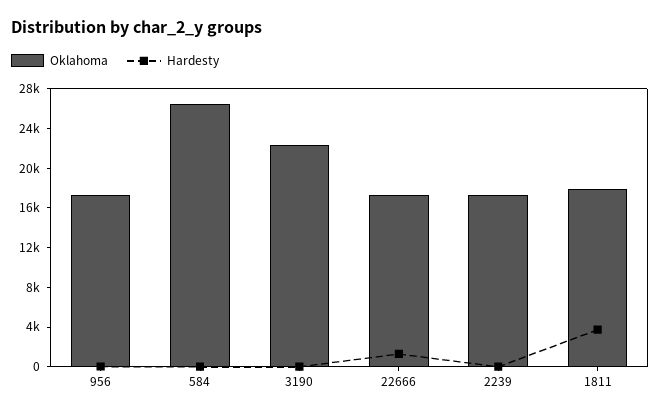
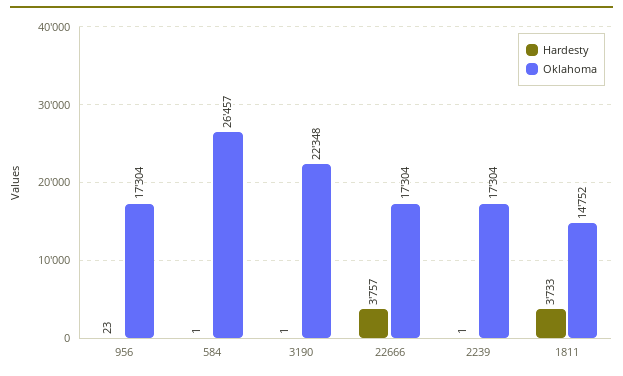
Hardesty, 22666: 1000 -> 3757
Oklahoma, 1811: 18000 -> 14752

